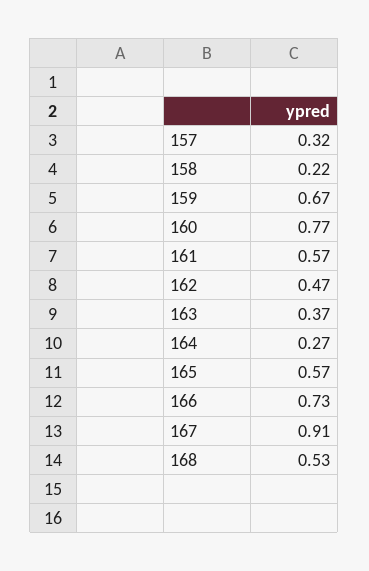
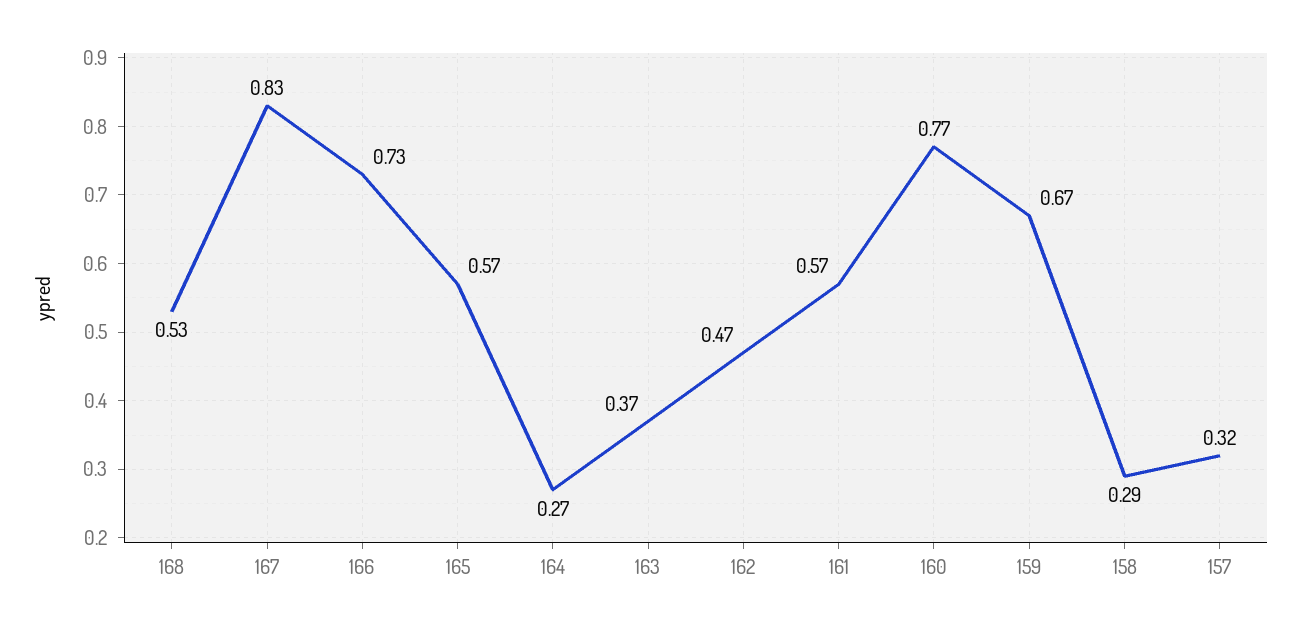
158: 0.22 -> 0.29
167: 0.91 -> 0.83

